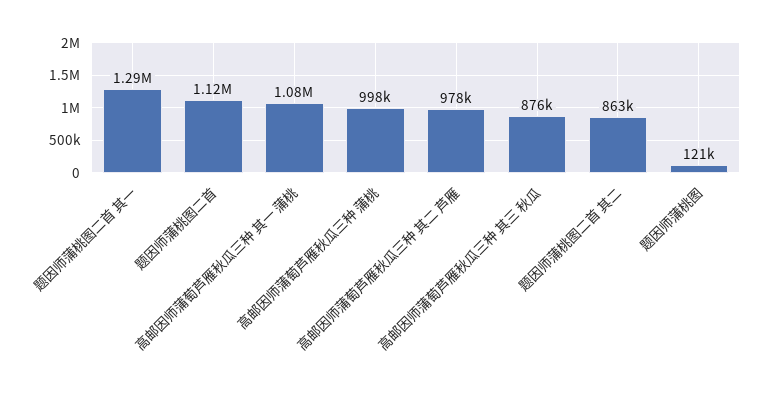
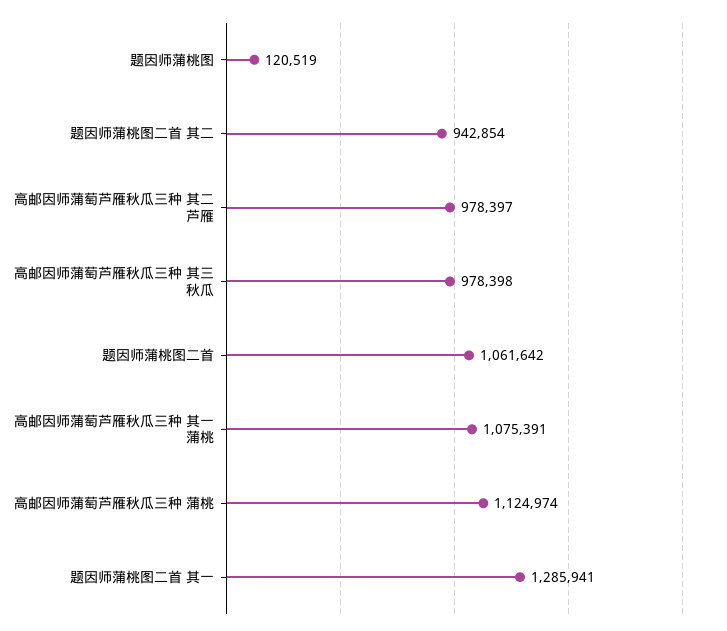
题因师蒲桃图二首: 1120000 -> 1061642
高邮因师蒲萄芦雁秋瓜三种 蒲桃: 998000 -> 1124974
高邮因师蒲萄芦雁秋瓜三种 其三 秋瓜: 876000 -> 978398
题因师蒲桃图二首 其二: 863000 -> 942854

